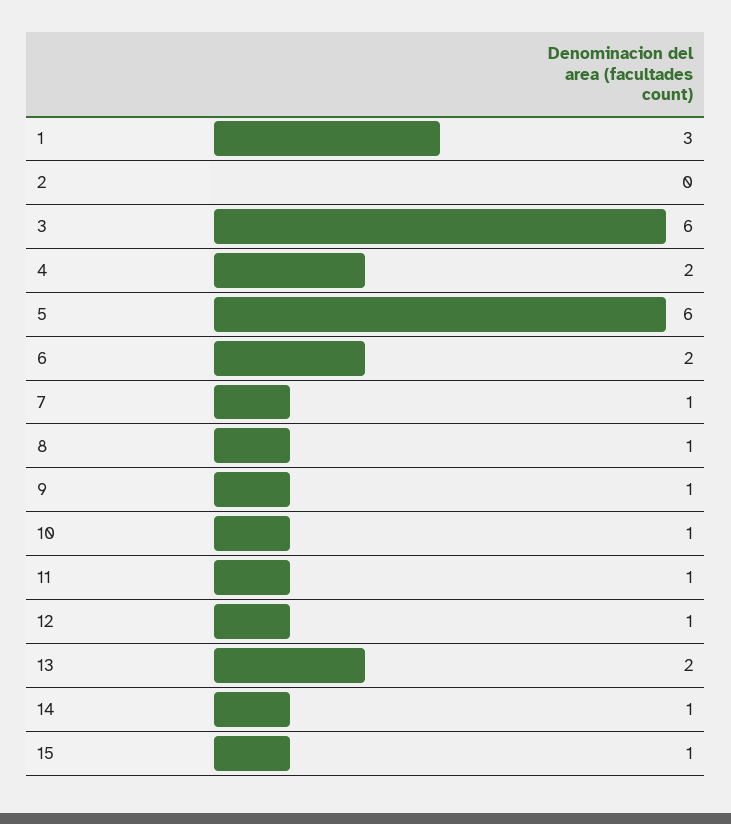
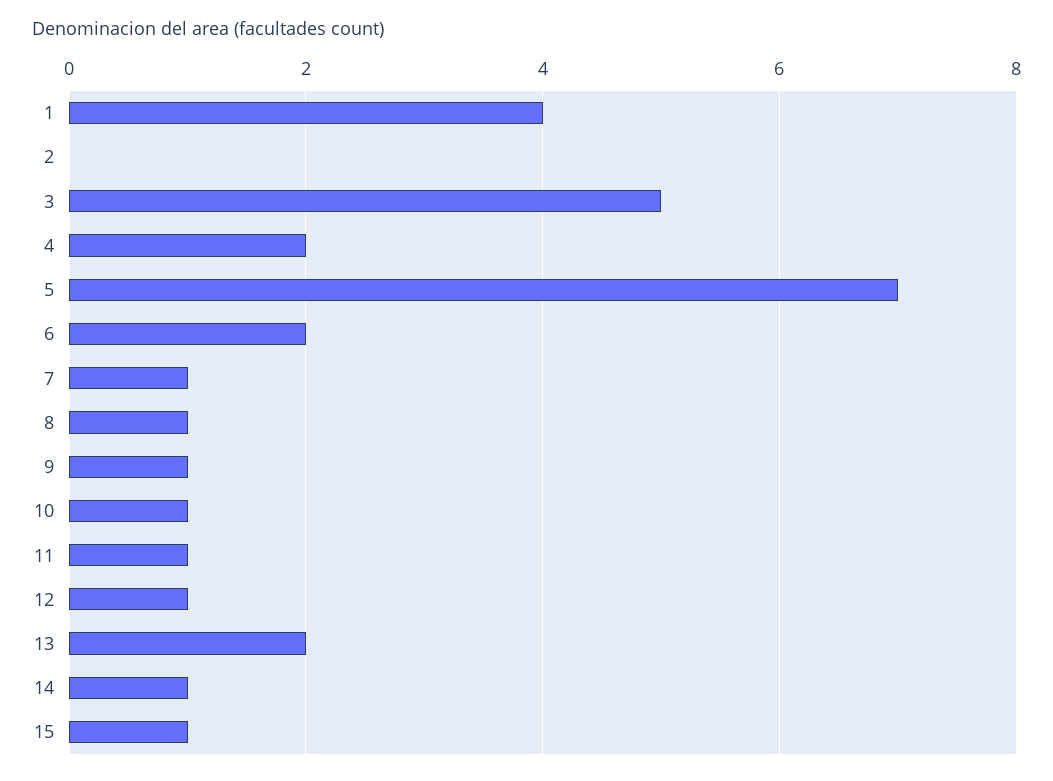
1: 3 -> 4
3: 6 -> 5
5: 6 -> 7

